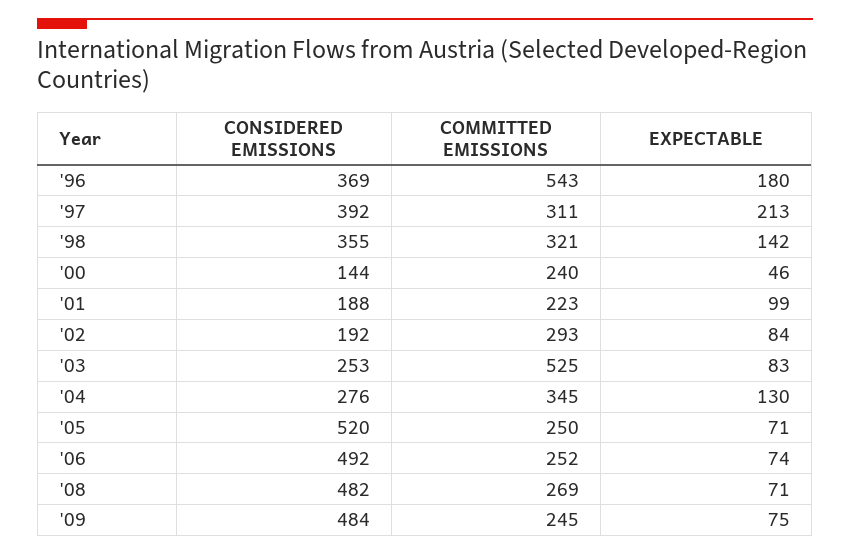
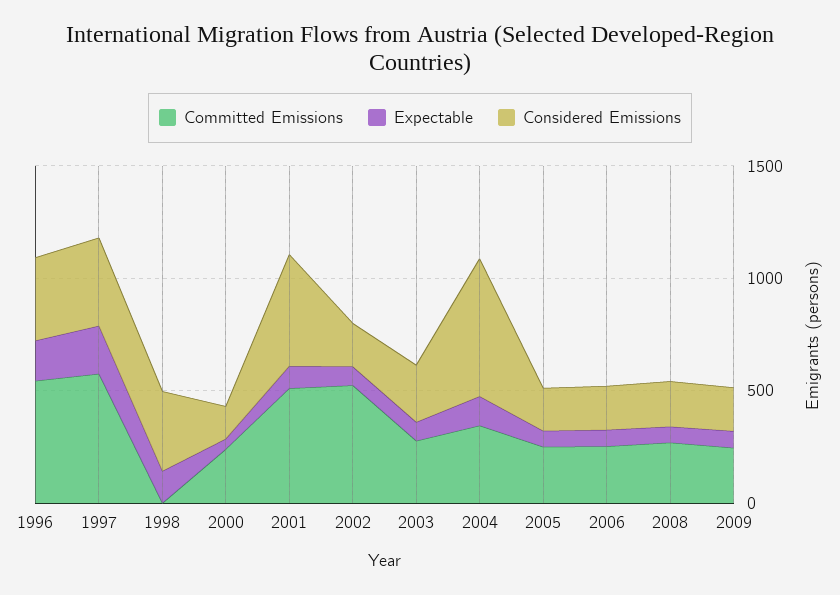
COMMITTED EMISSIONS, '97: 311 -> 600
COMMITTED EMISSIONS, '98: 321 -> 0
CONSIDERED EMISSIONS, '01: 188 -> 500
COMMITTED EMISSIONS, '01: 223 -> 500
COMMITTED EMISSIONS, '02: 293 -> 500
COMMITTED EMISSIONS, '03: 525 -> 300
CONSIDERED EMISSIONS, '04: 276 -> 600
CONSIDERED EMISSIONS, '05: 520 -> 200
CONSIDERED EMISSIONS, '06: 492 -> 200
CONSIDERED EMISSIONS, '08: 482 -> 200
CONSIDERED EMISSIONS, '09: 484 -> 200

